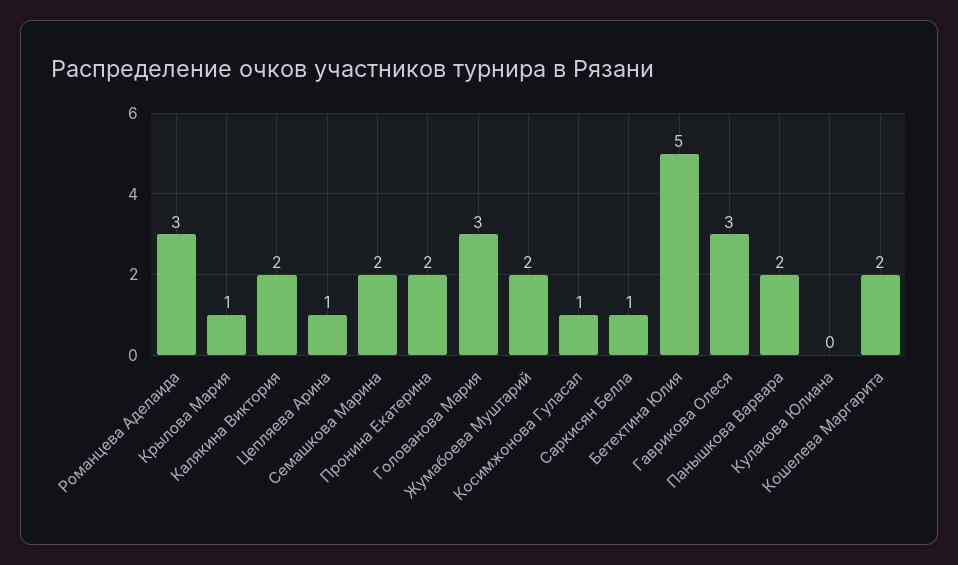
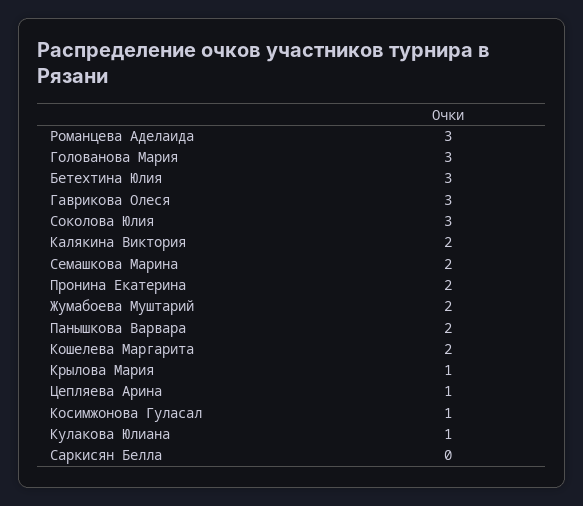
Саркисян Белла: 1 -> 0
Бетехтина Юлия: 5 -> 3
Кулакова Юлиана: 0 -> 1
Соколова Юлия: none -> 3

